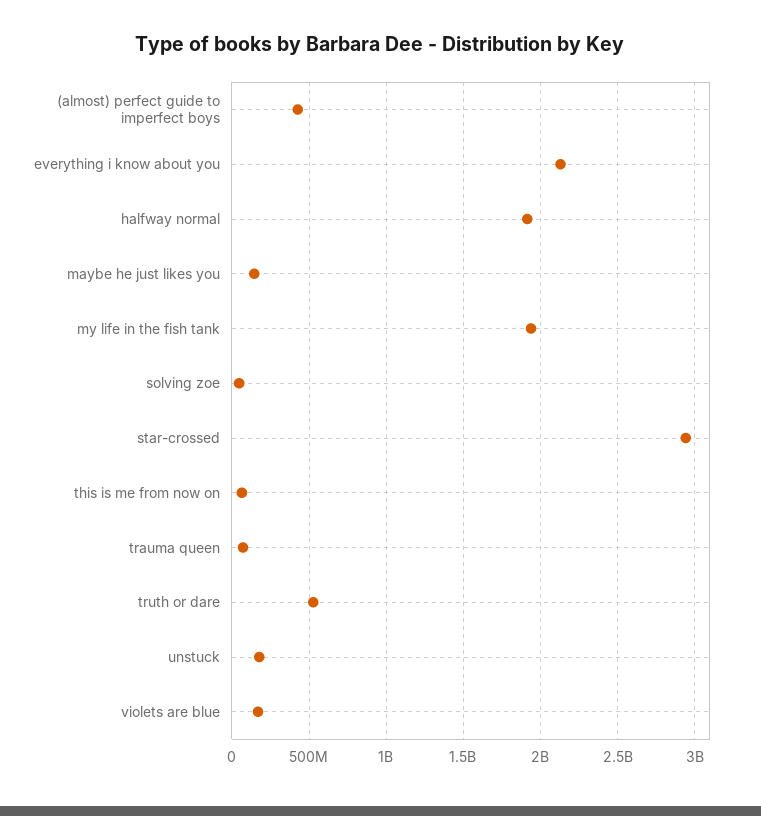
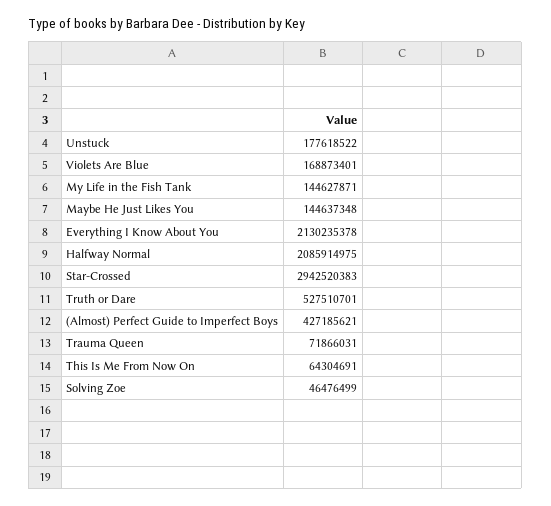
halfway normal: 1900000000 -> 2085914975
my life in the fish tank: 1950000000 -> 144627871

